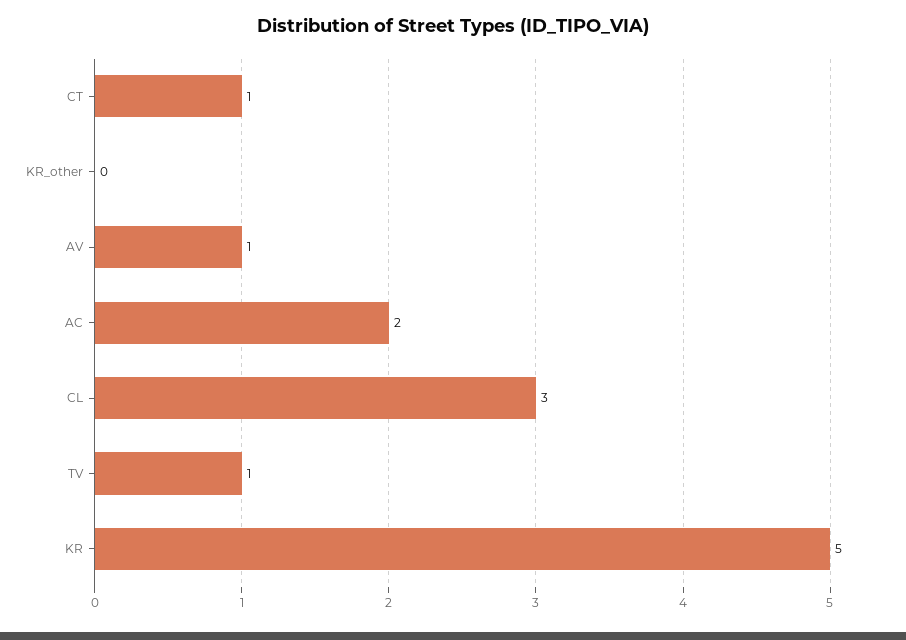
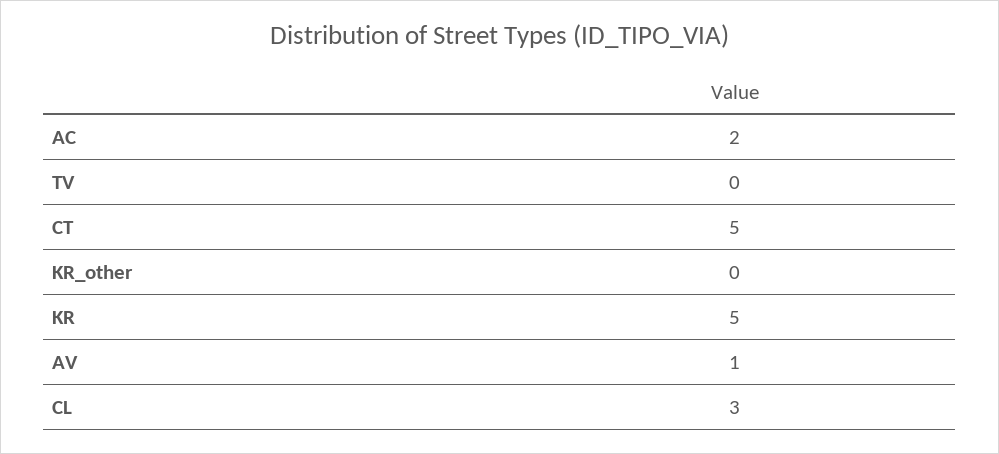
CT: 1 -> 5
TV: 1 -> 0

